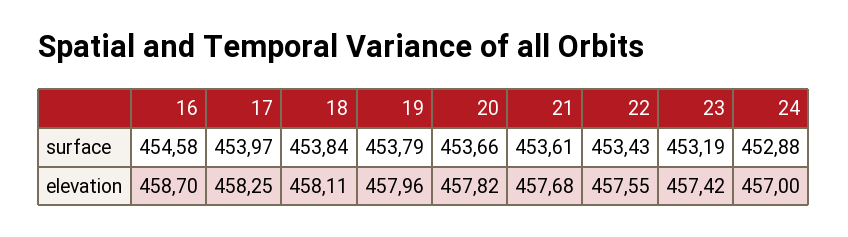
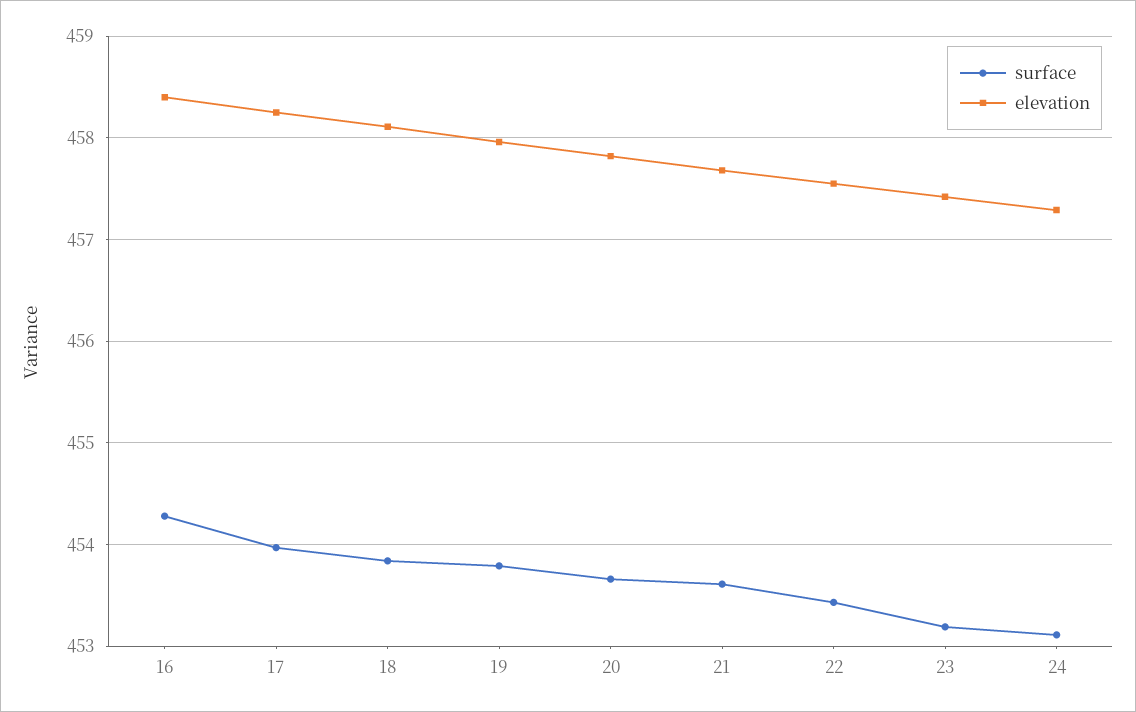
surface, 16: 454.58 -> 454.3
surface, 24: 452.88 -> 453.1
elevation, 16: 458.7 -> 458.4
elevation, 24: 457 -> 457.3

